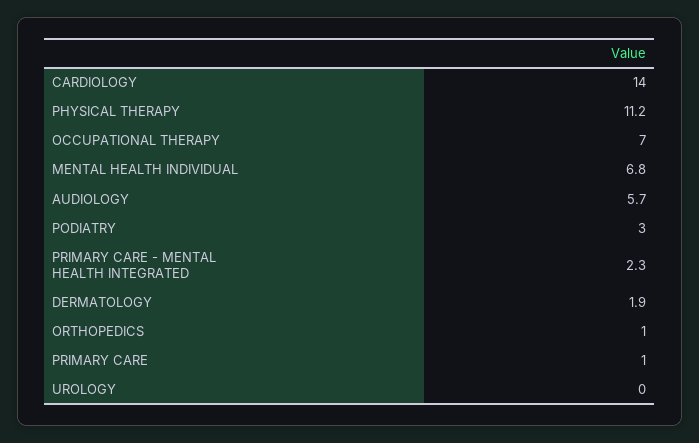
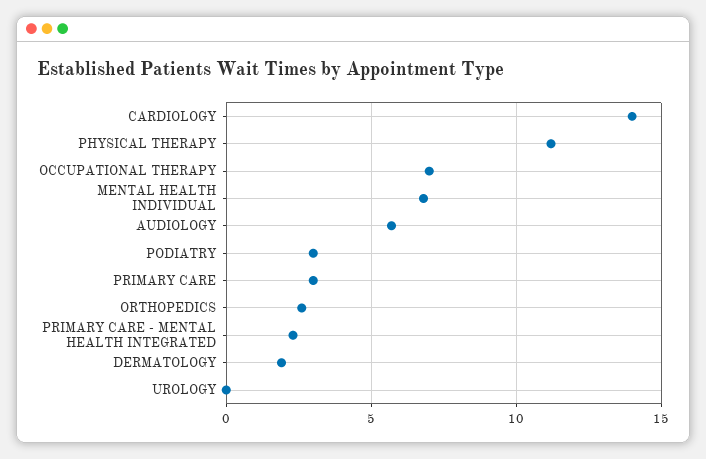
ORTHOPEDICS: 1 -> 2.5
PRIMARY CARE: 1 -> 3

